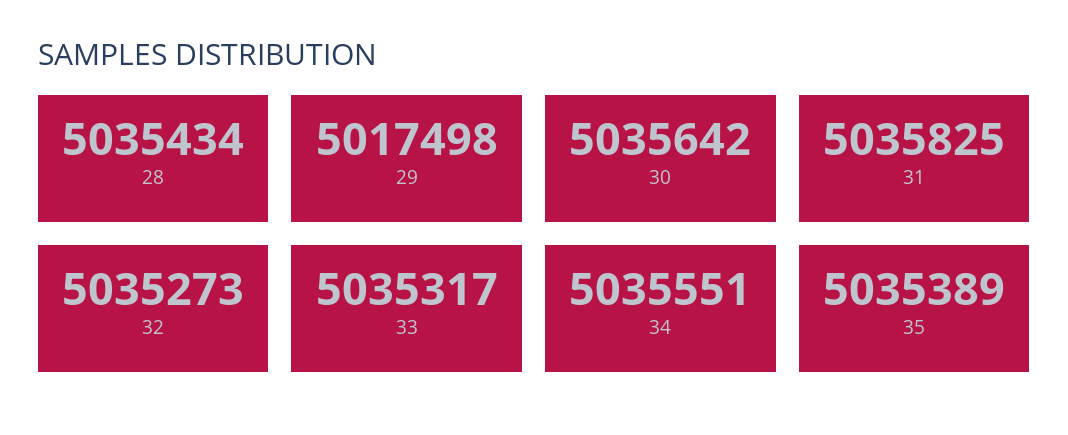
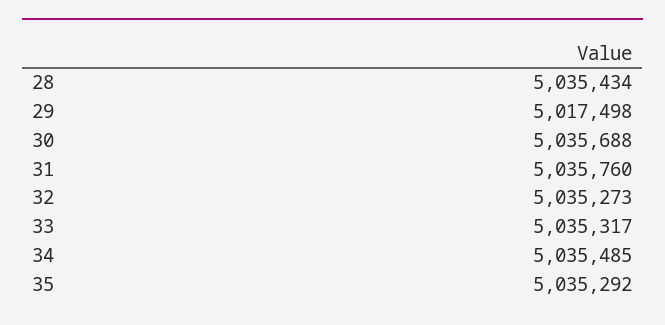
30: 5035642 -> 5035688
31: 5035825 -> 5035760
34: 5035551 -> 5035485
35: 5035389 -> 5035292

